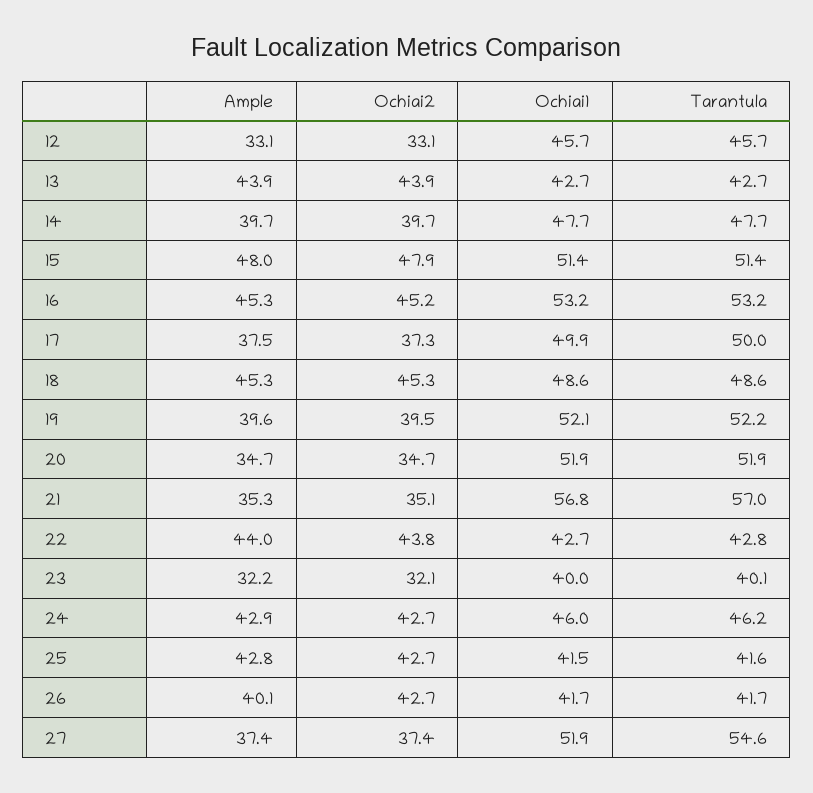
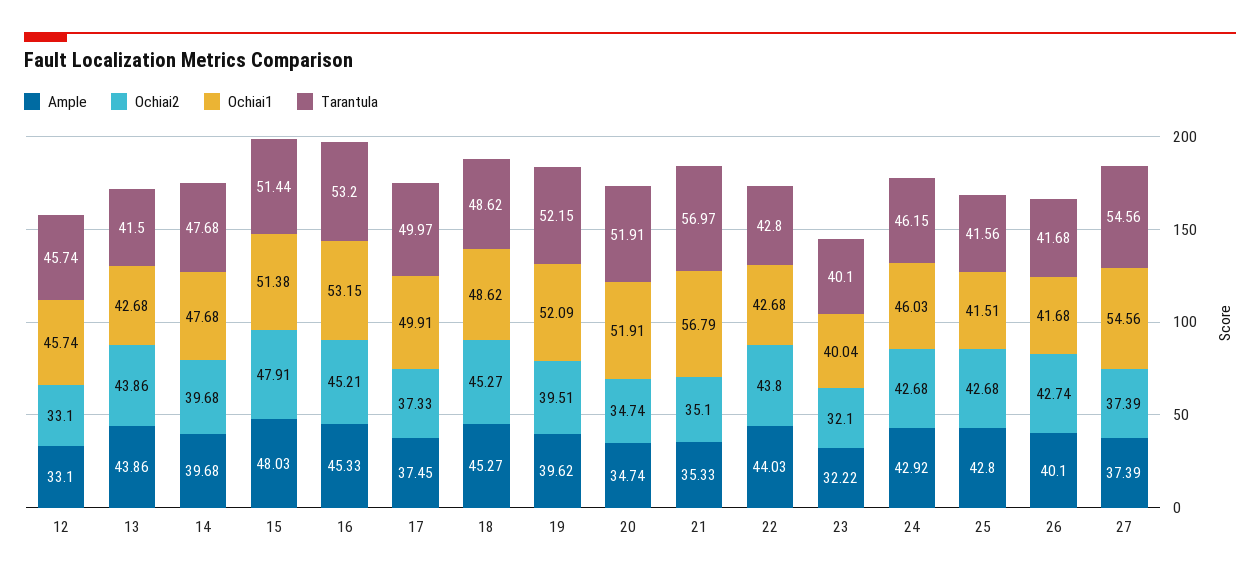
Tarantula, 13: 42.7 -> 41.5
Ochiai1, 27: 51.9 -> 54.56

